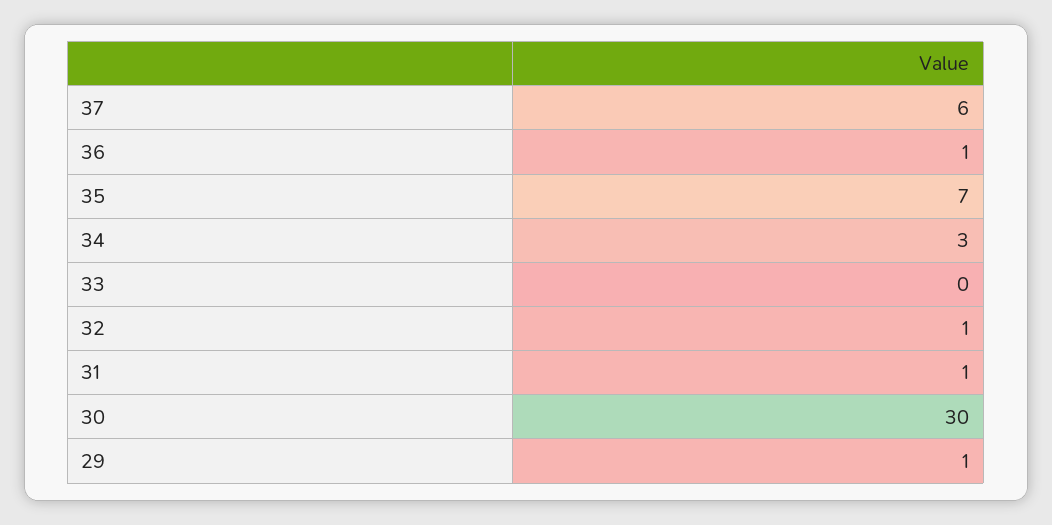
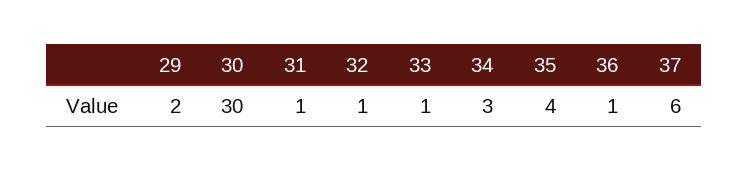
35: 7 -> 4
33: 0 -> 1
29: 1 -> 2

